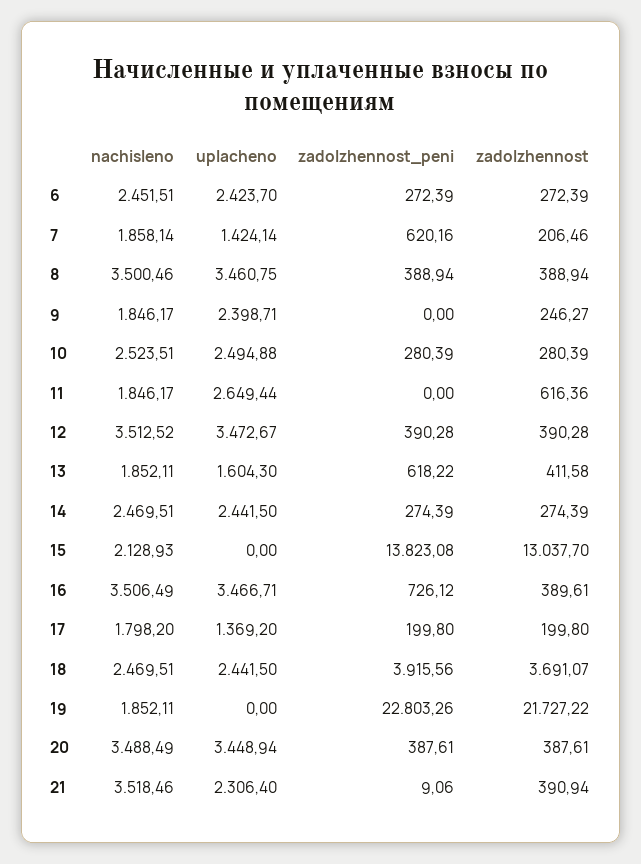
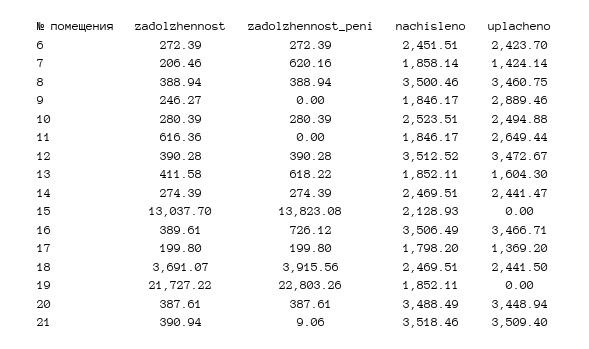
uplacheno, 9: 2398.71 -> 2889.46
uplacheno, 14: 2441.5 -> 2441.47
uplacheno, 21: 2306.4 -> 3509.4

